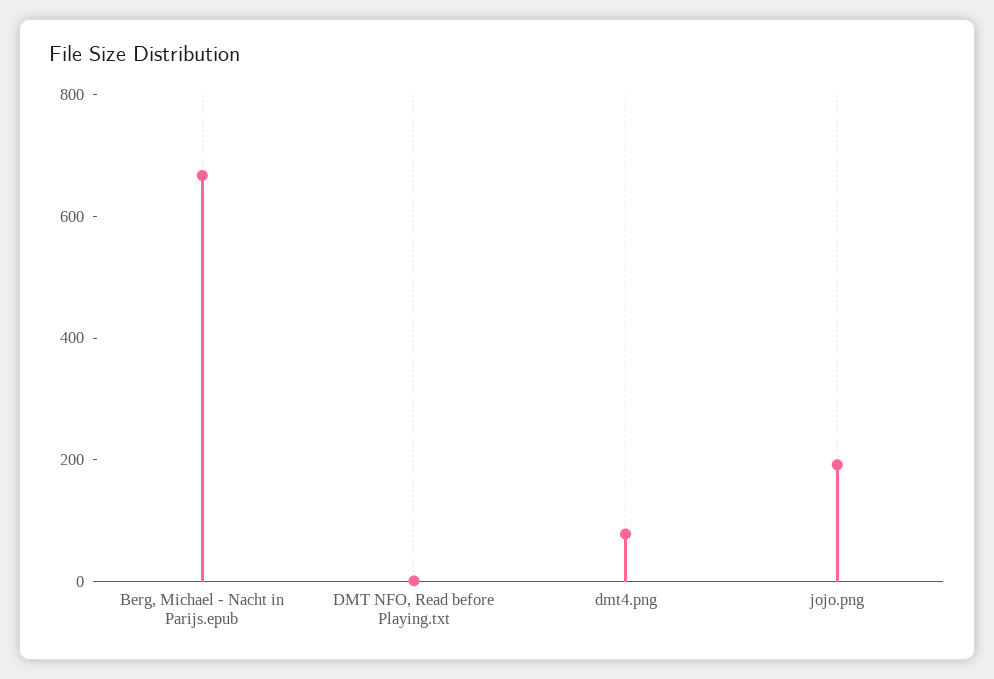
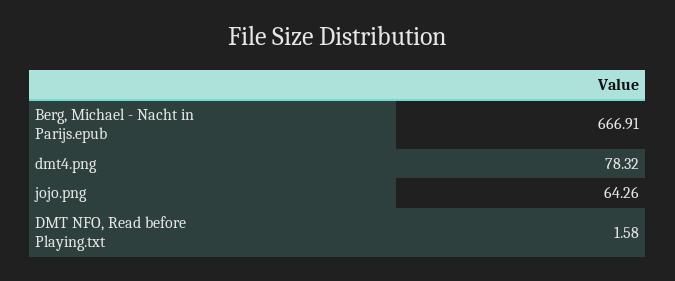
jojo.png: 200 -> 64.26

